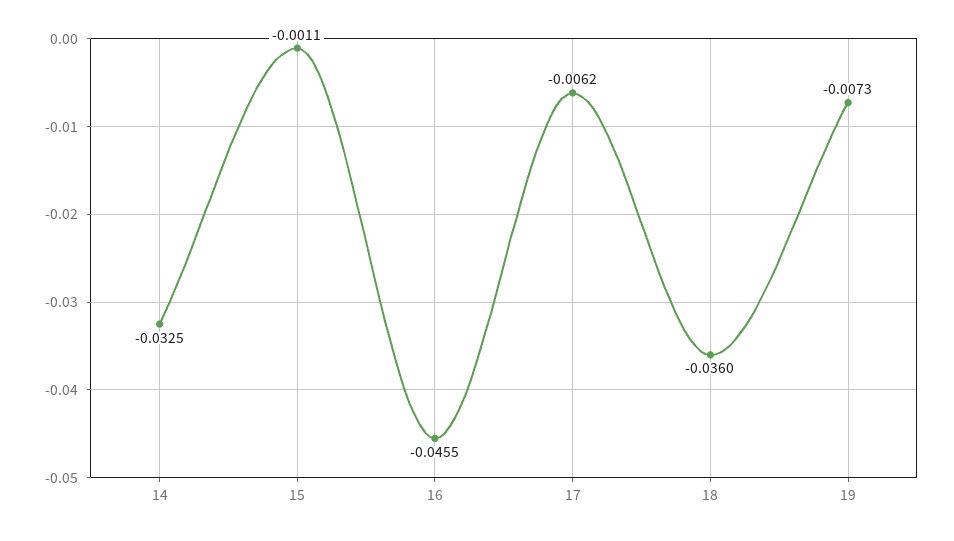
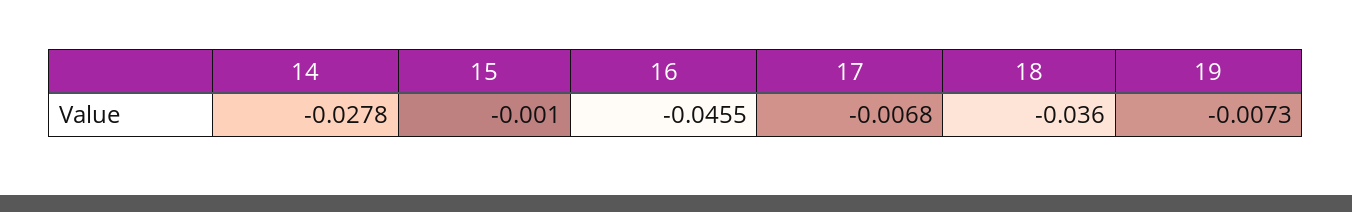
14: -0.0325 -> -0.0278
15: -0.0011 -> -0.001
17: -0.0062 -> -0.0068

